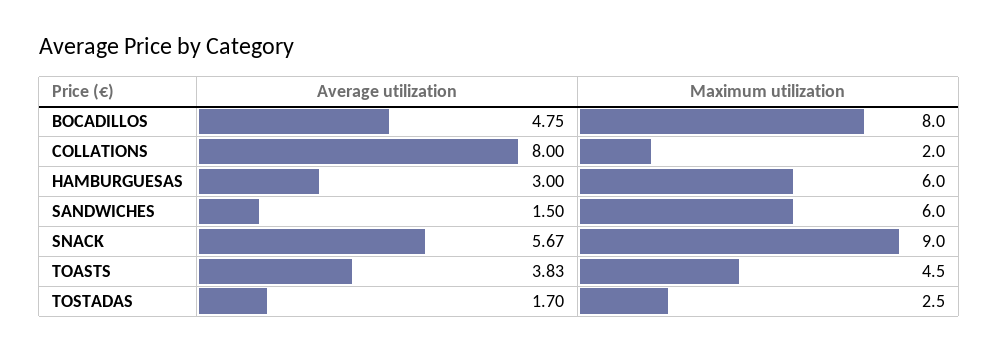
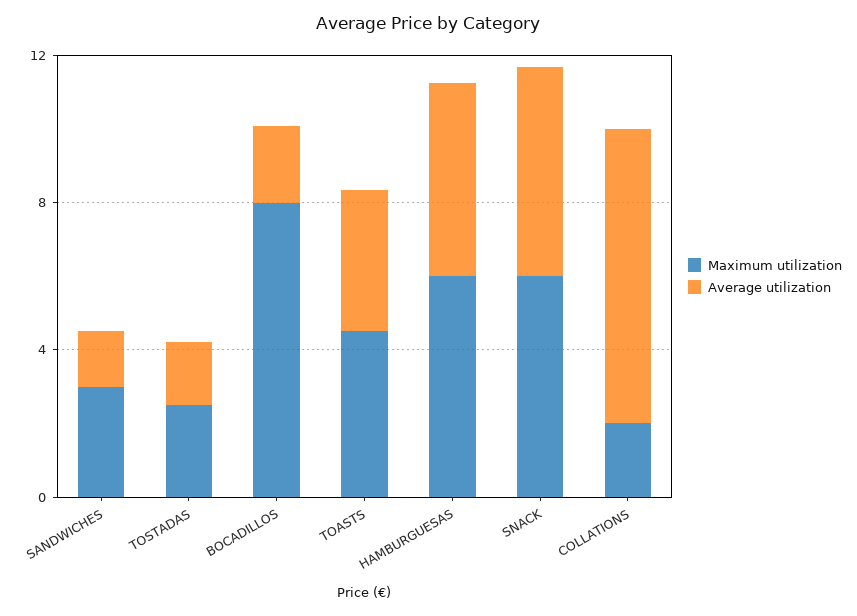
Average utilization, BOCADILLOS: 4.75 -> 2
Average utilization, HAMBURGUESAS: 3 -> 5
Maximum utilization, SANDWICHES: 6 -> 3
Maximum utilization, SNACK: 9 -> 6

